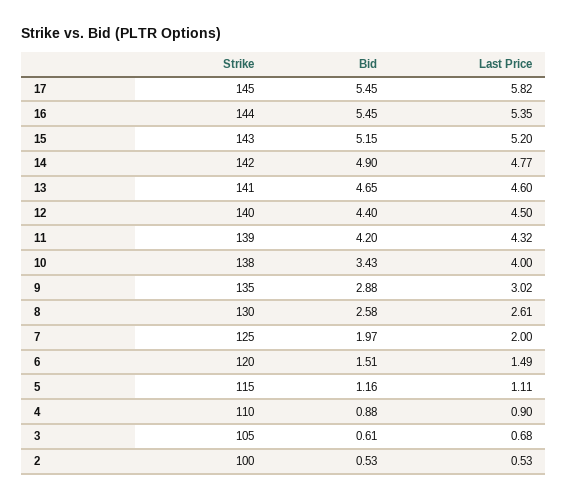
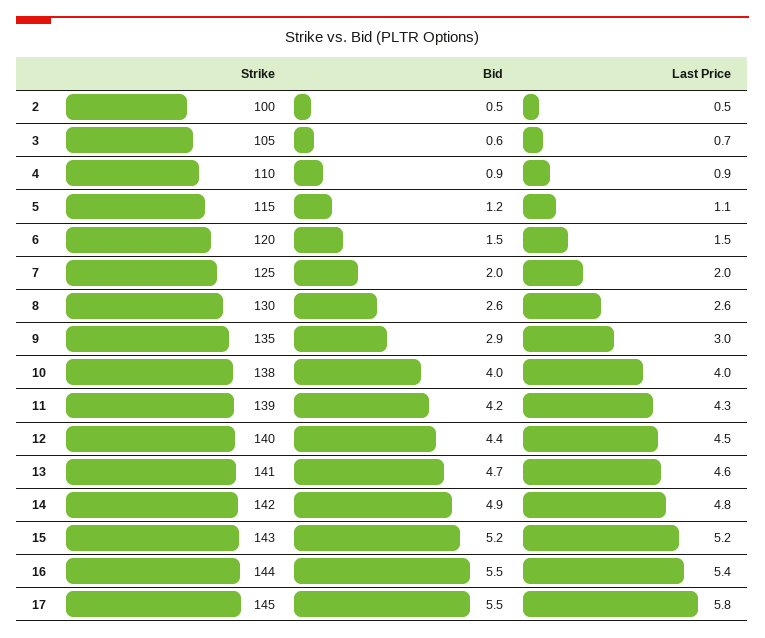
Bid, 10: 3.43 -> 4

